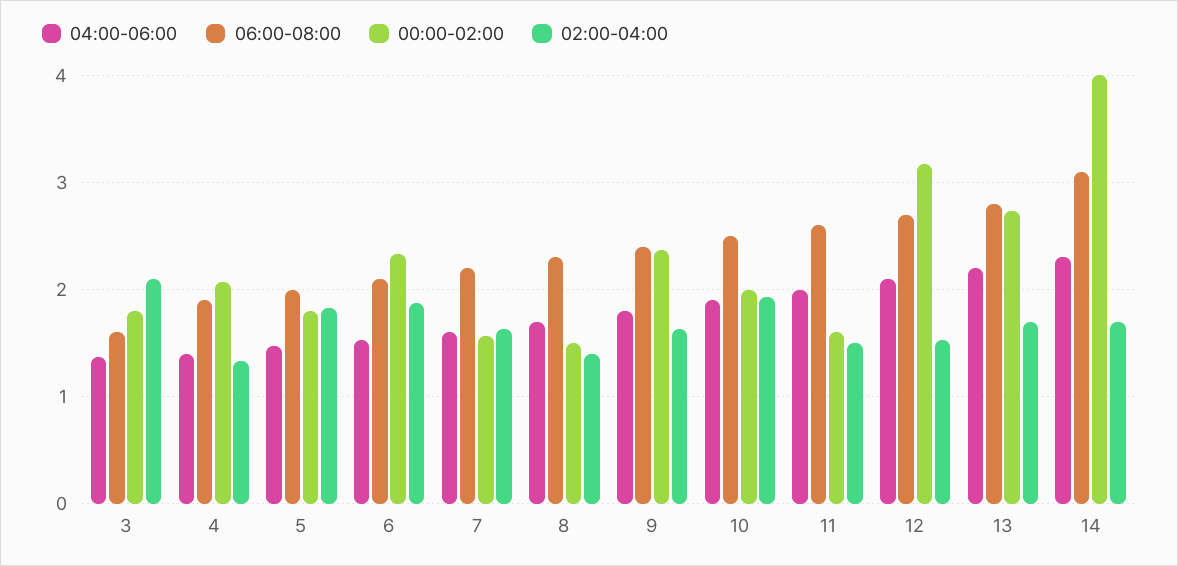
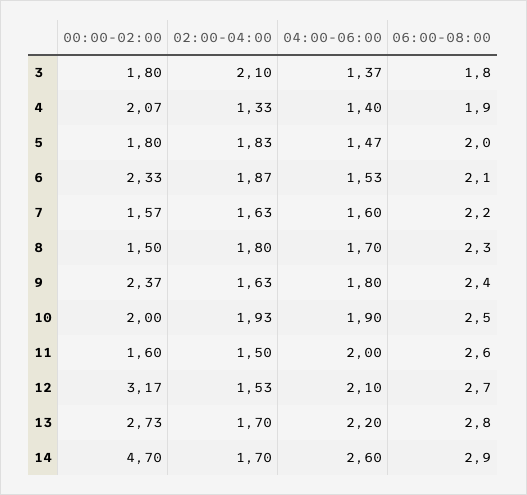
06:00-08:00, 3: 1.6 -> 1.8
02:00-04:00, 8: 1.4 -> 1.8
04:00-06:00, 14: 2.3 -> 2.6
06:00-08:00, 14: 3.1 -> 2.9
00:00-02:00, 14: 4 -> 4.7

